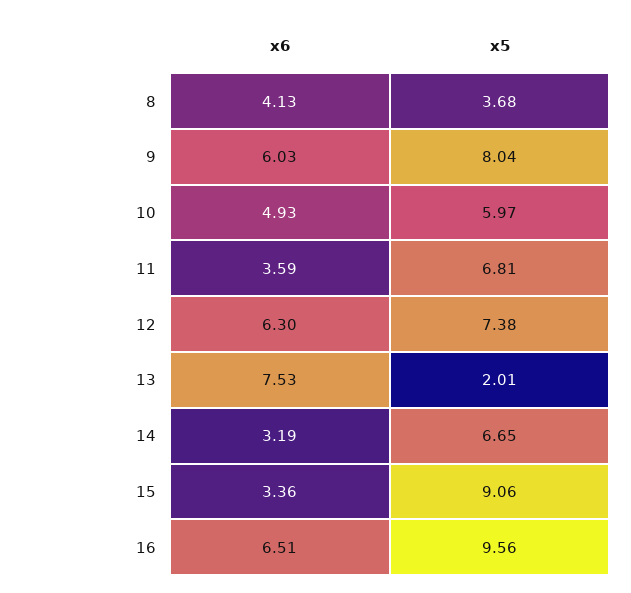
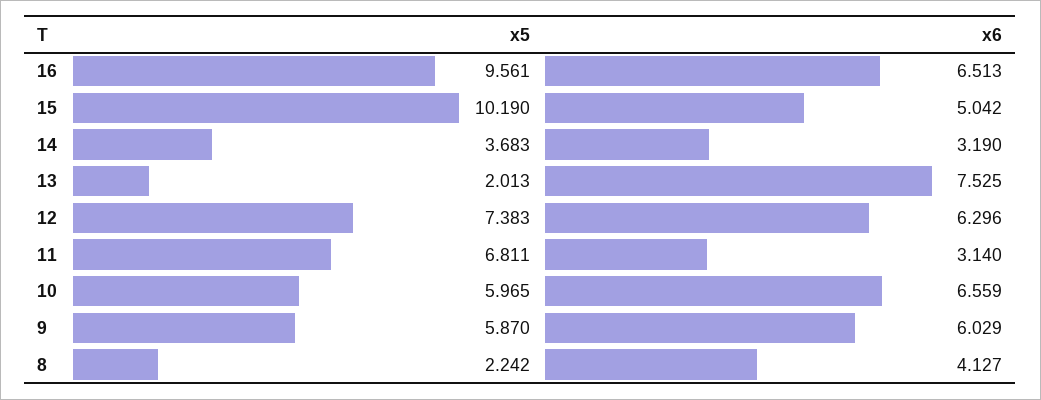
x5, 8: 3.68 -> 2.242
x5, 9: 8.04 -> 5.87
x6, 10: 4.93 -> 6.559
x6, 11: 3.59 -> 3.14
x5, 14: 6.65 -> 3.683
x6, 15: 3.36 -> 5.042
x5, 15: 9.06 -> 10.19

